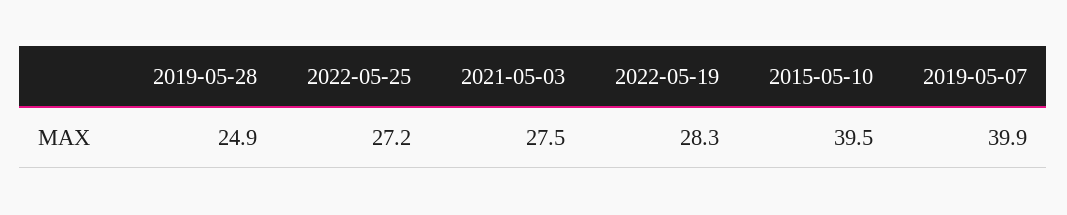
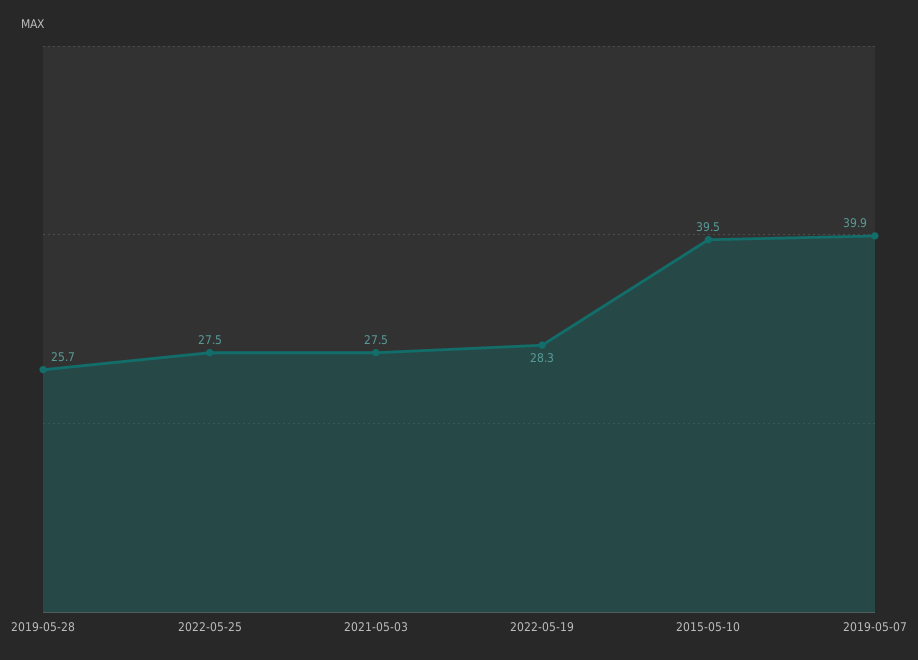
2019-05-28: 24.9 -> 25.7
2022-05-25: 27.2 -> 27.5

